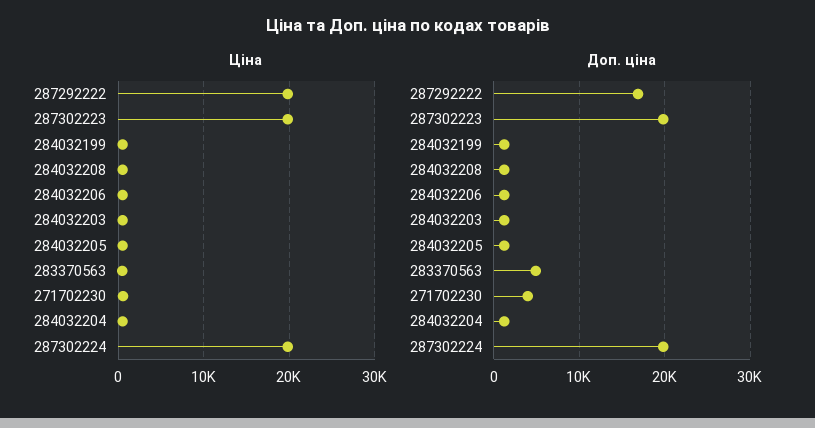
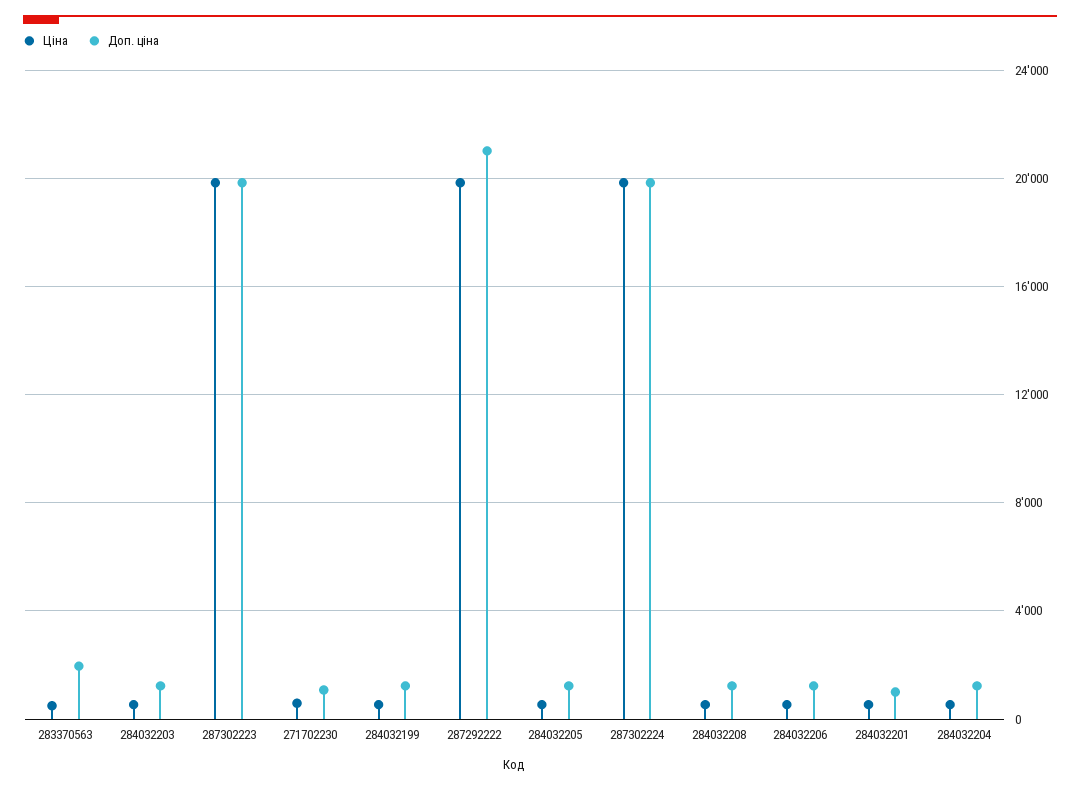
Доп. ціна, 287292222: 17000 -> 21000
Доп. ціна, 283370563: 5000 -> 2000
Доп. ціна, 271702230: 4000 -> 1000
Ціна, 284032201: none -> 500
Доп. ціна, 284032201: none -> 1000

